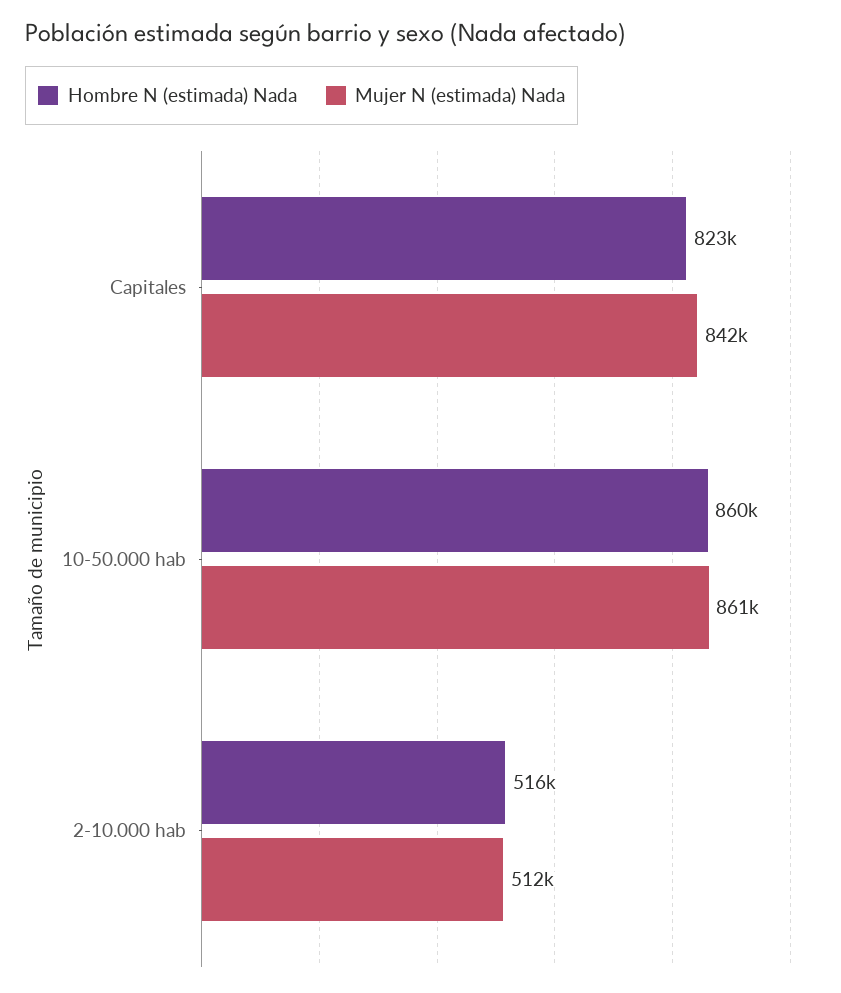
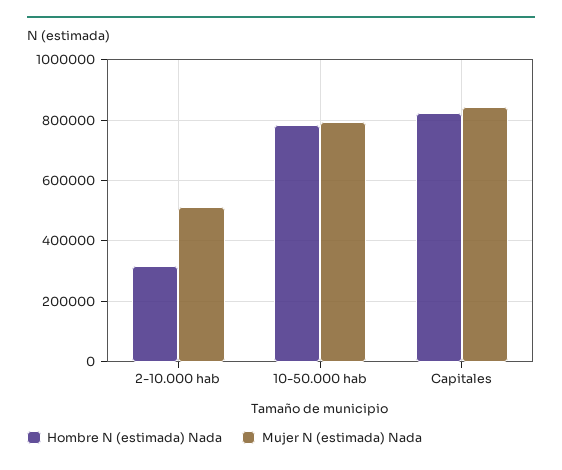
Hombre N (estimada) Nada, 10-50.000 hab: 860000 -> 780000
Mujer N (estimada) Nada, 10-50.000 hab: 861000 -> 800000
Hombre N (estimada) Nada, 2-10.000 hab: 516000 -> 320000

